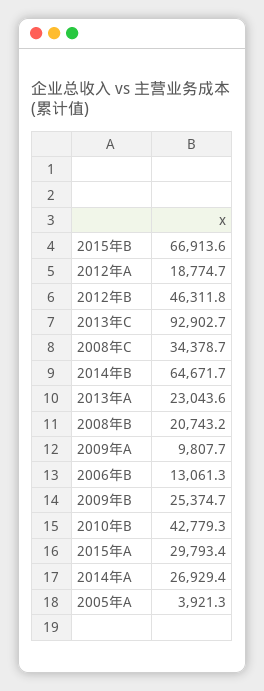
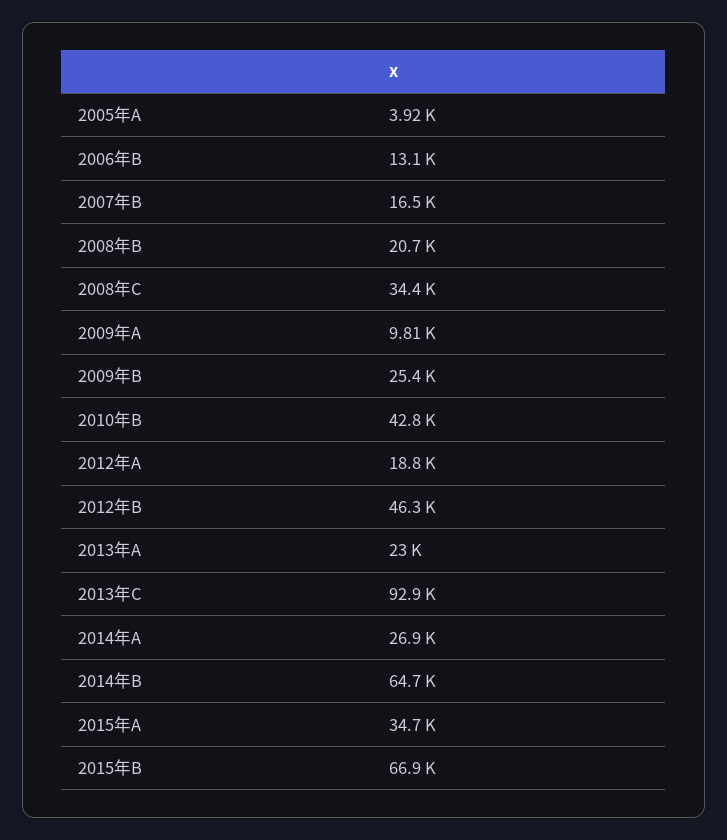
2015年A: 29793.4 -> 34700
2007年B: none -> 16500

